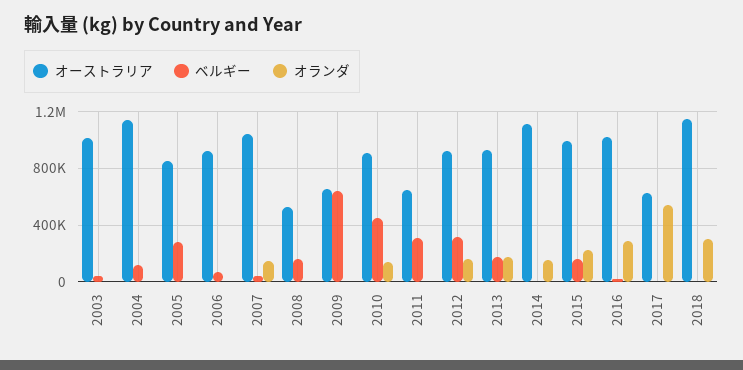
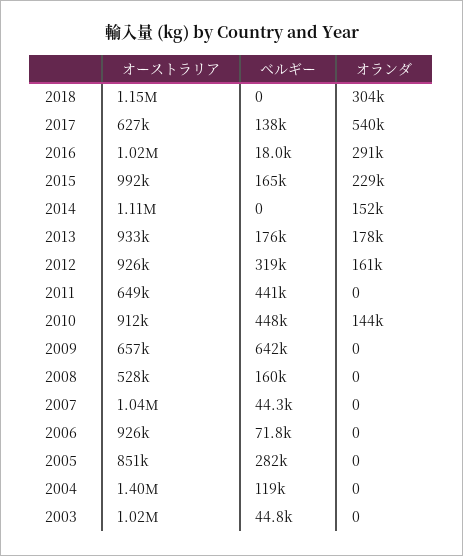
オーストラリア, 2004: 1150000 -> 1400000
オランダ, 2007: 150000 -> 0
ベルギー, 2011: 300000 -> 441000
ベルギー, 2017: 0 -> 138000

